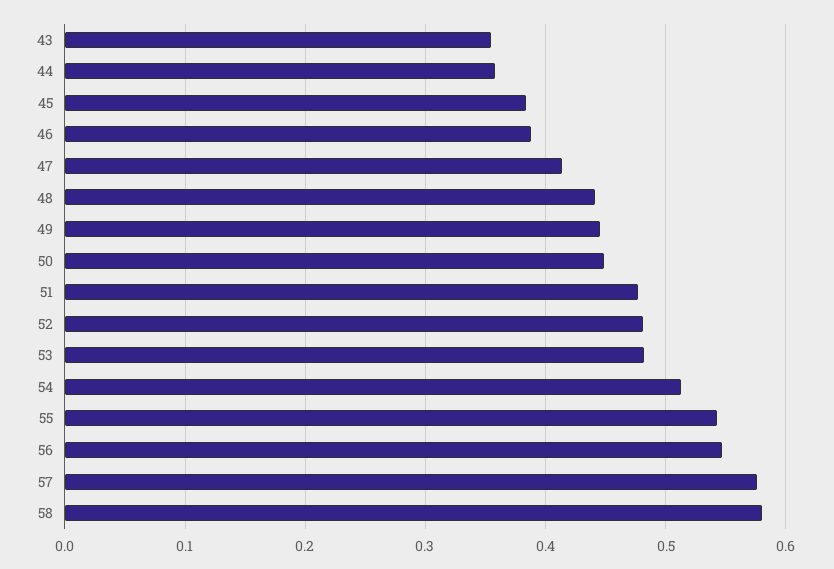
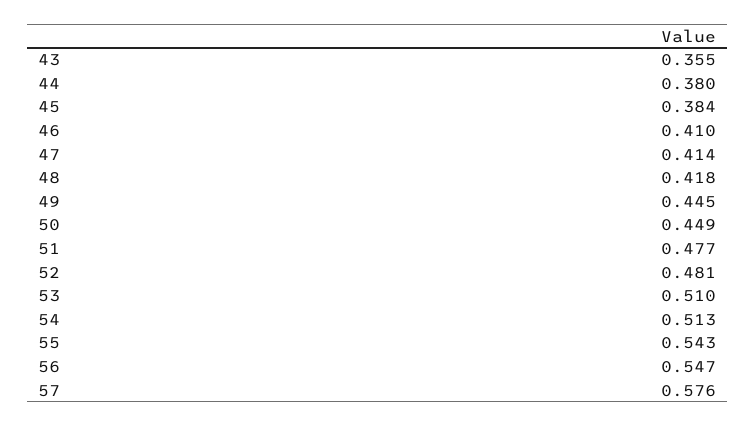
44: 0.36 -> 0.38
46: 0.39 -> 0.41
48: 0.44 -> 0.418
53: 0.48 -> 0.51
58: 0.58 -> none

